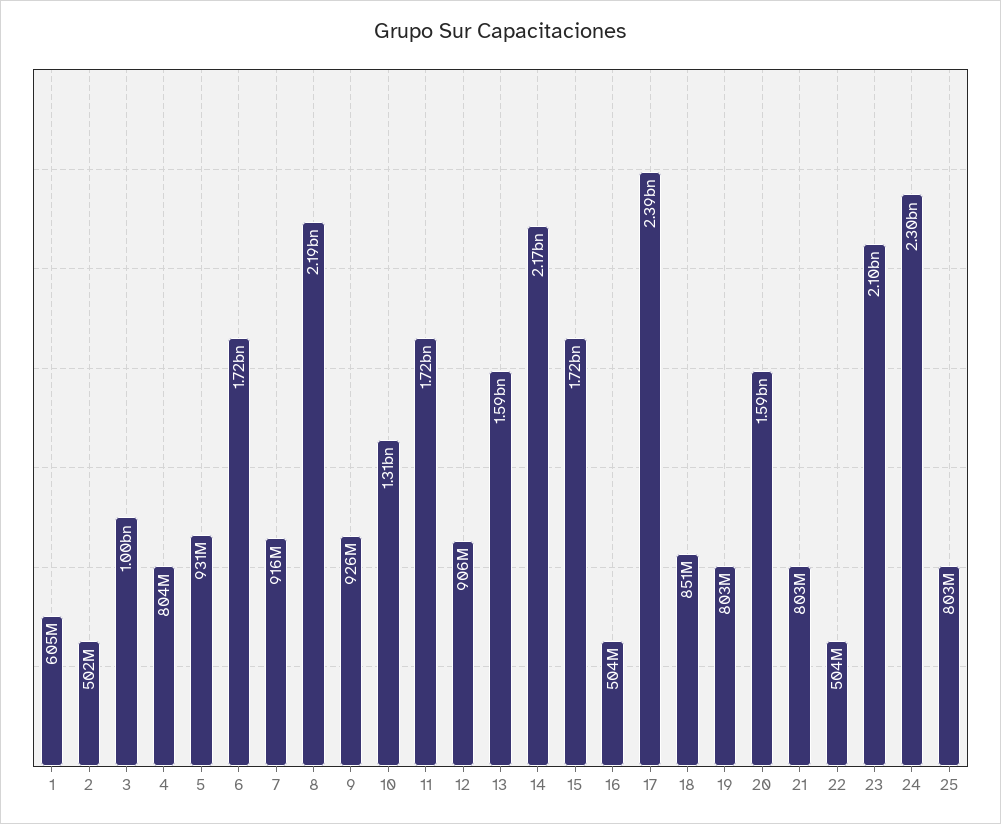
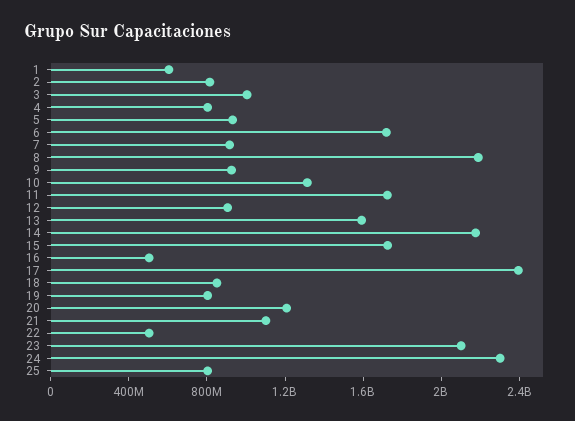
2: 502000000 -> 800000000
20: 1590000000 -> 1200000000
21: 803000000 -> 1100000000

